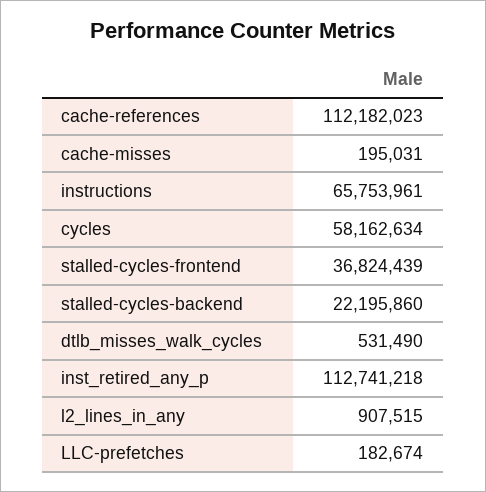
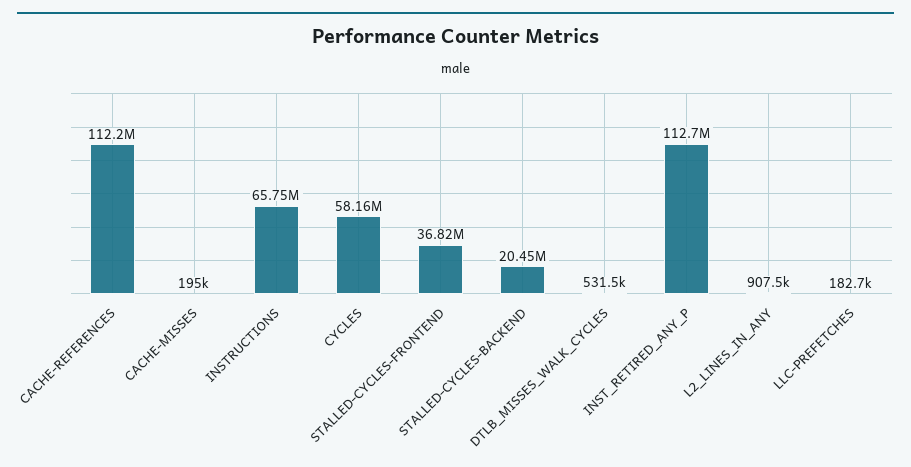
stalled-cycles-backend: 22195860 -> 20450000

